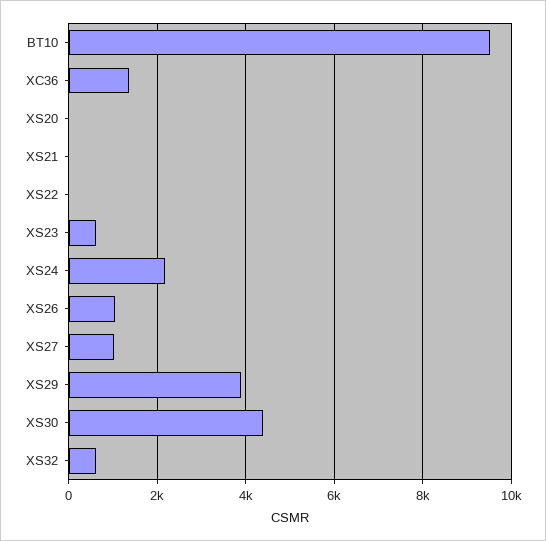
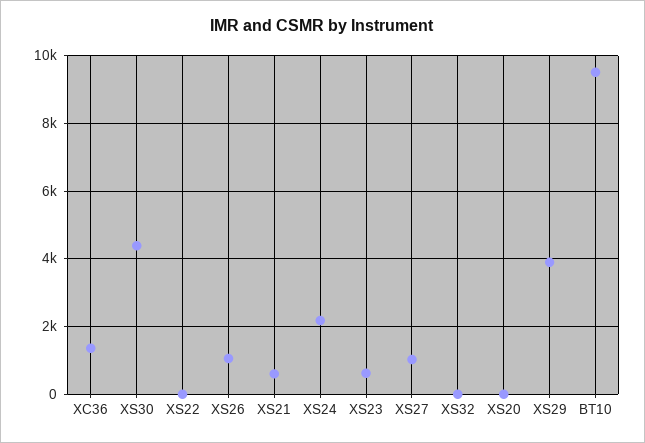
XS21: 0 -> 600
XS32: 600 -> 0

